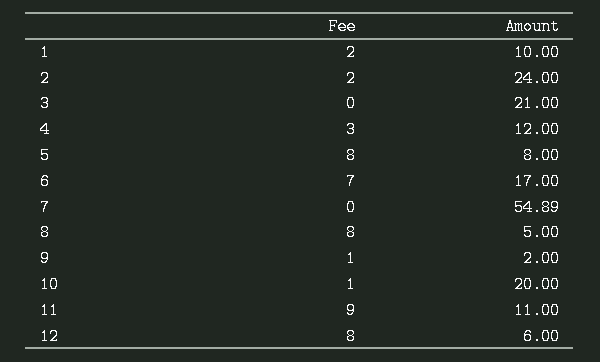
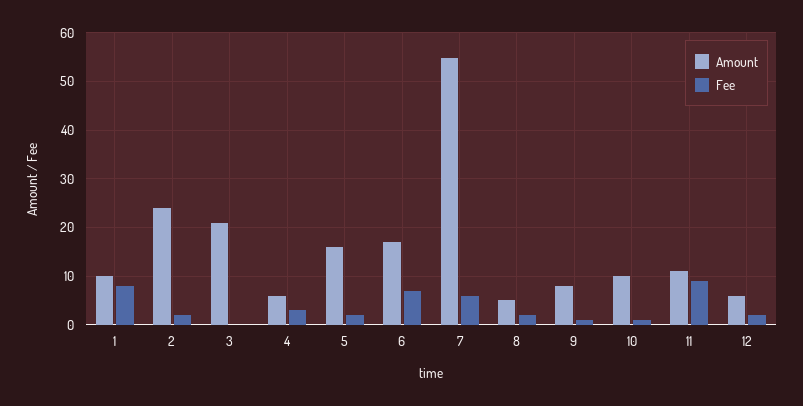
Fee, 1: 2 -> 8
Amount, 4: 12 -> 6
Fee, 5: 8 -> 2
Amount, 5: 8 -> 16
Fee, 7: 0 -> 6
Fee, 8: 8 -> 2
Amount, 9: 2 -> 8
Amount, 10: 20 -> 10
Fee, 12: 8 -> 2

